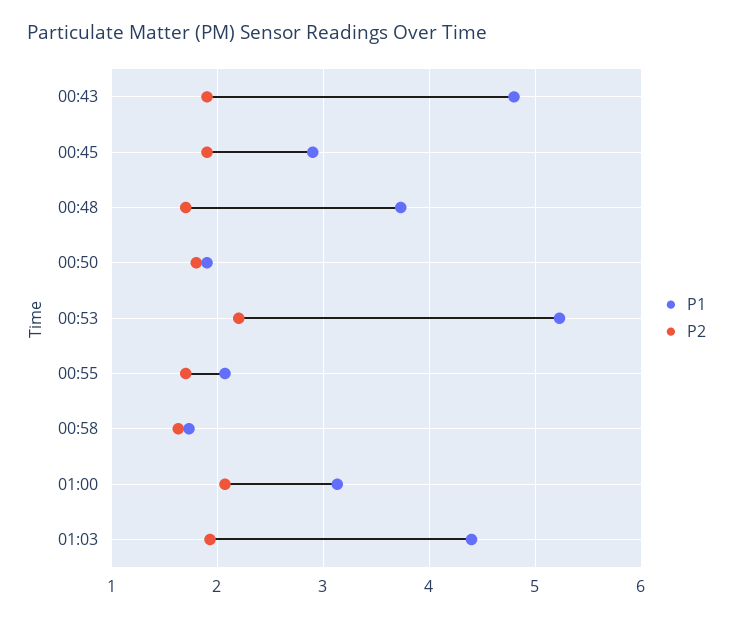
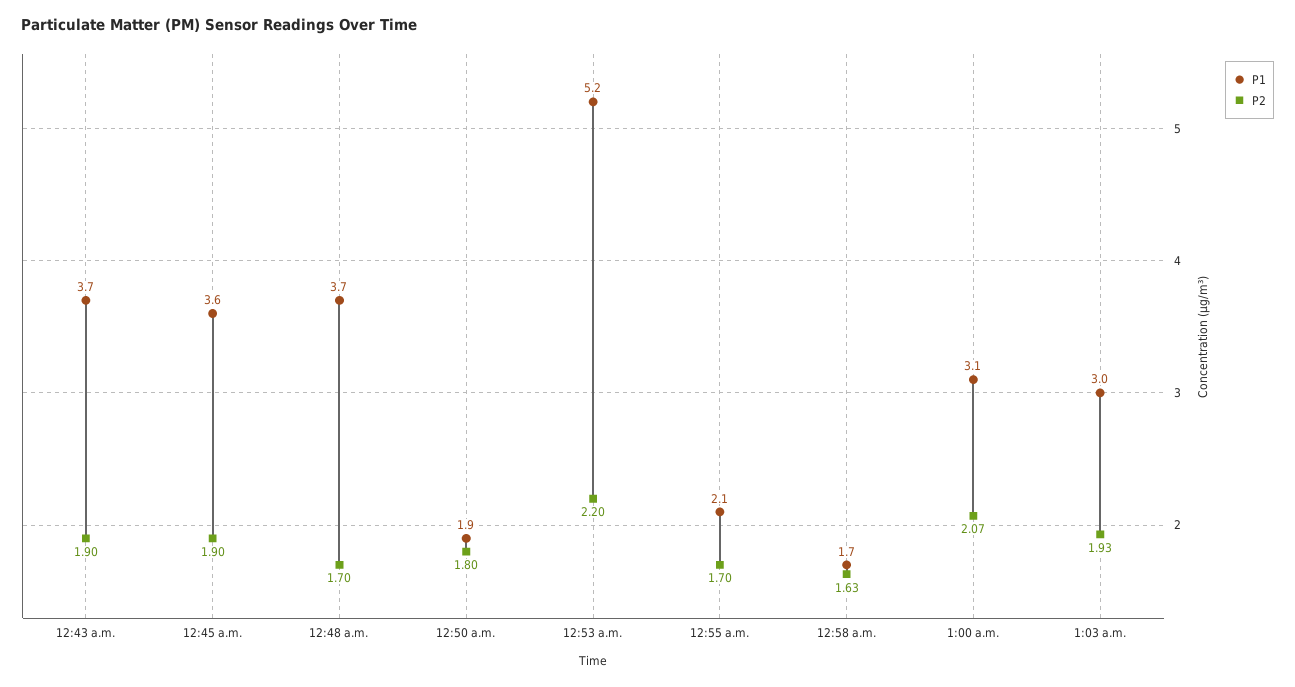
P1, 00:43: 4.8 -> 3.7
P1, 00:45: 2.9 -> 3.6
P1, 01:03: 4.4 -> 3

